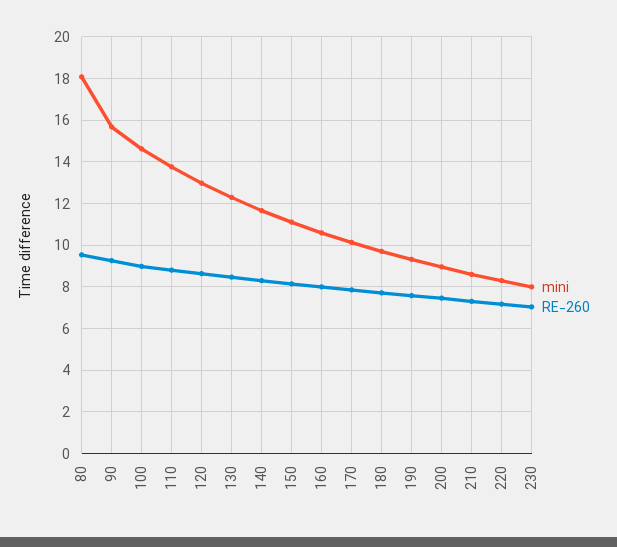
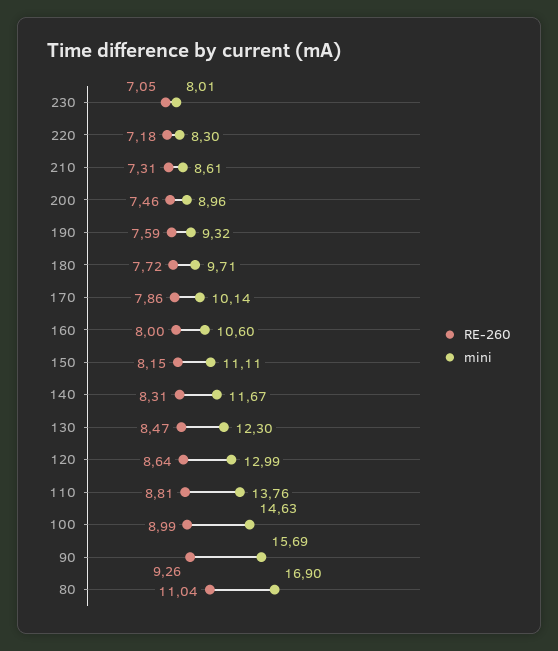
mini, 80: 18 -> 16.9
RE-260, 80: 9.5 -> 11.04

